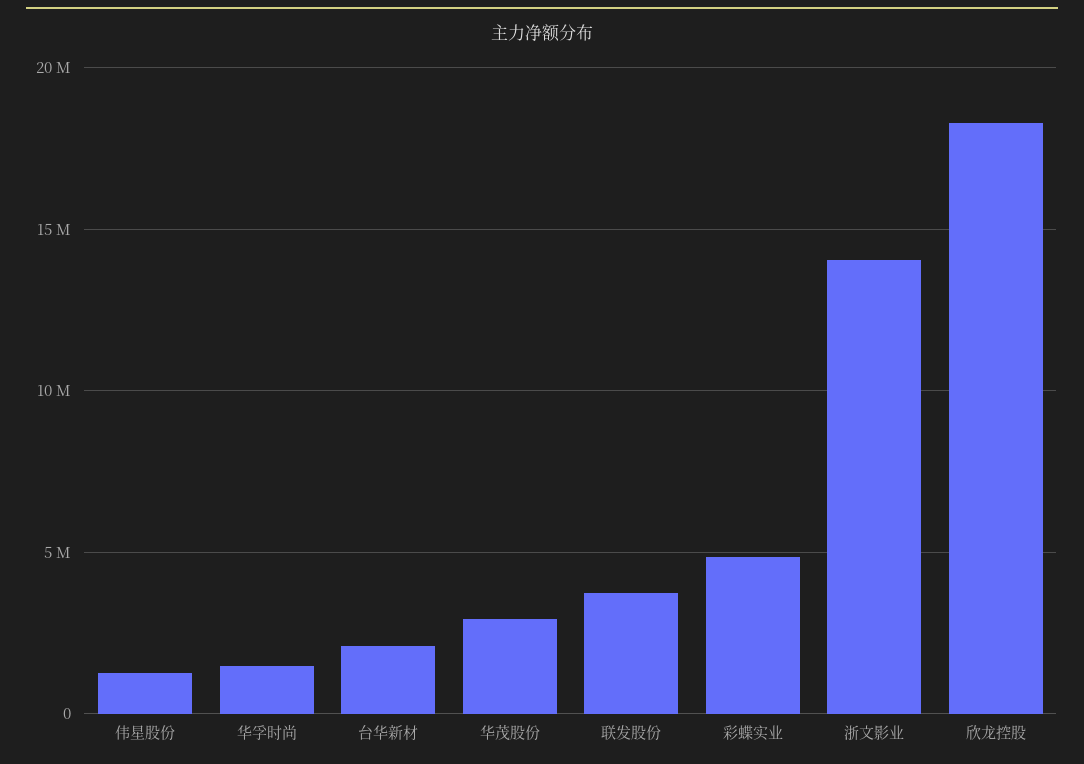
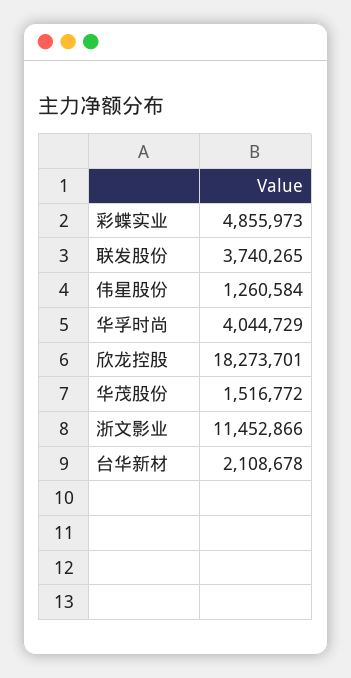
华孚时尚: 1500000 -> 4044729
华茂股份: 3000000 -> 1516772
浙文影业: 14000000 -> 11452866

